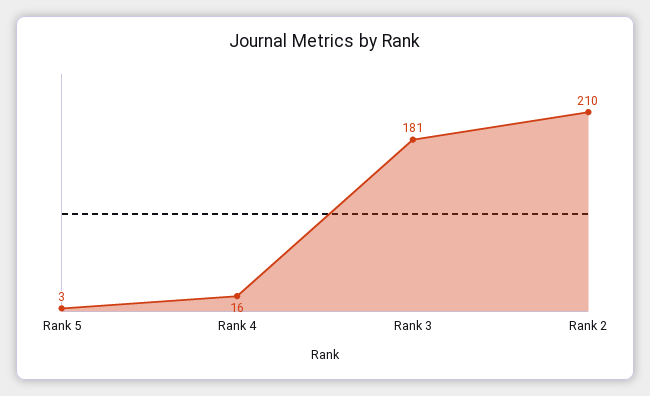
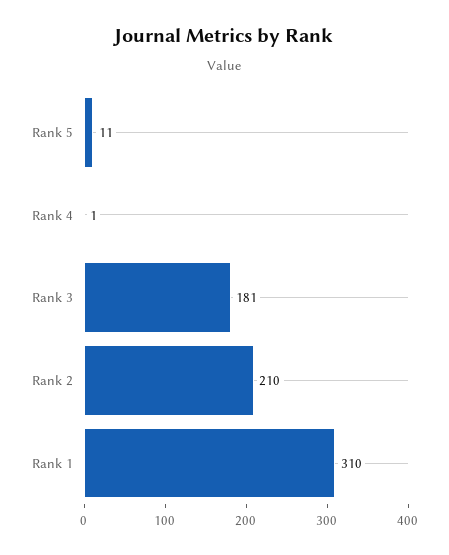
Rank 5: 3 -> 11
Rank 4: 16 -> 1
Rank 1: none -> 310

